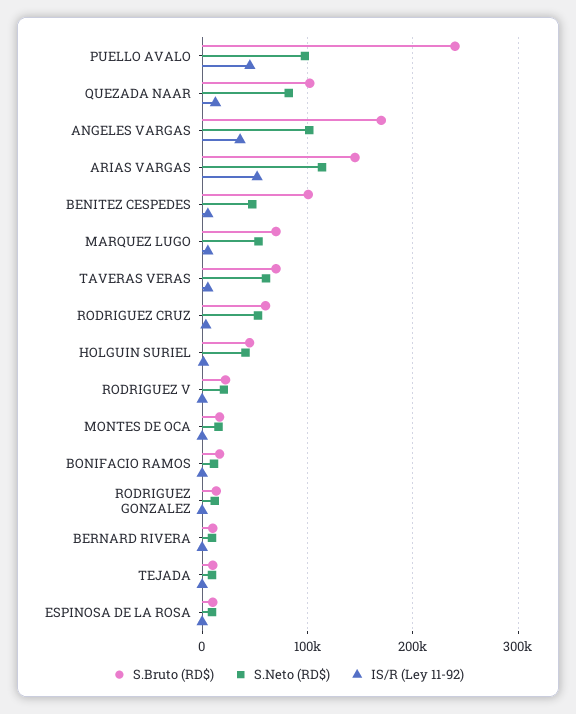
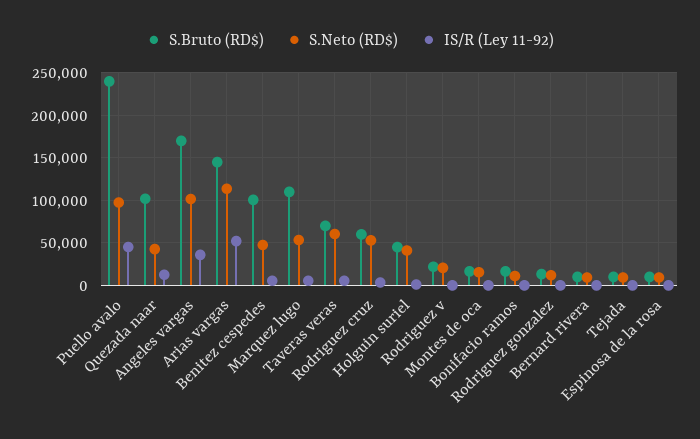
S.Neto (RD$), QUEZADA NAAR: 80000 -> 40000
S.Bruto (RD$), MARQUEZ LUGO: 70000 -> 110000

